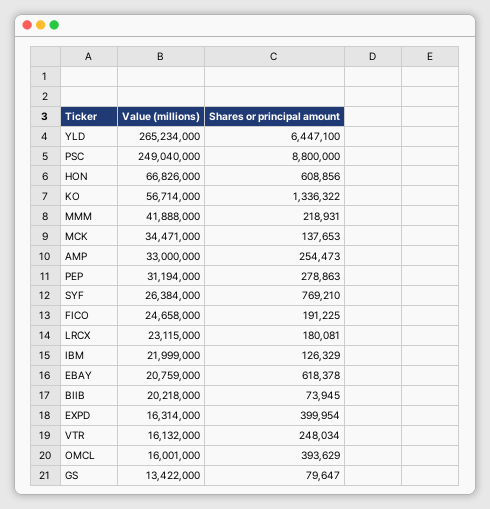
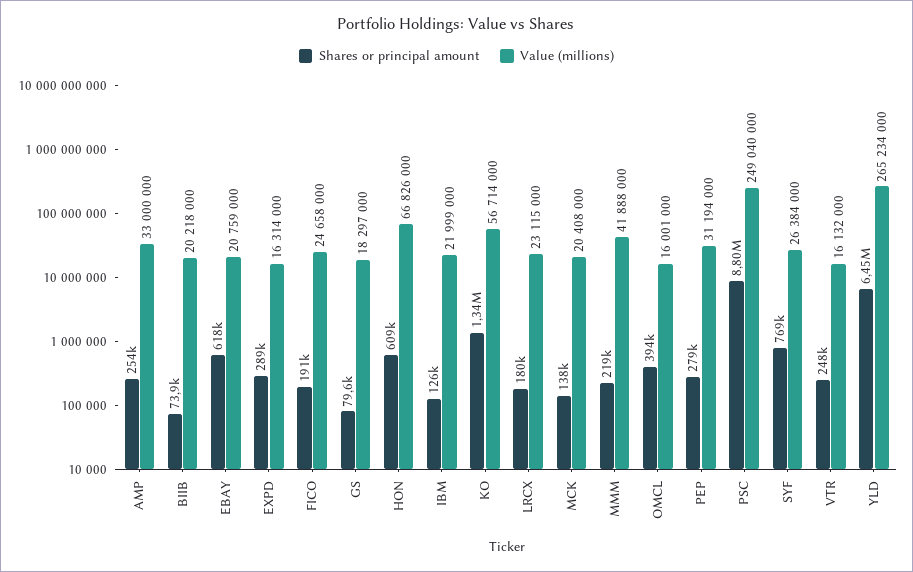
Value (millions), MCK: 34471000 -> 20408000
Shares or principal amount, EXPD: 399954 -> 289000
Value (millions), GS: 13422000 -> 18297000

